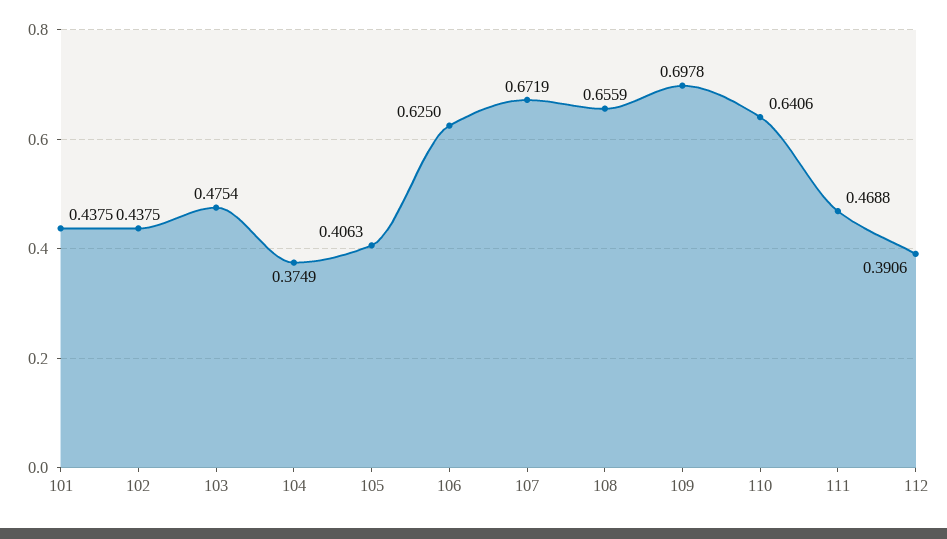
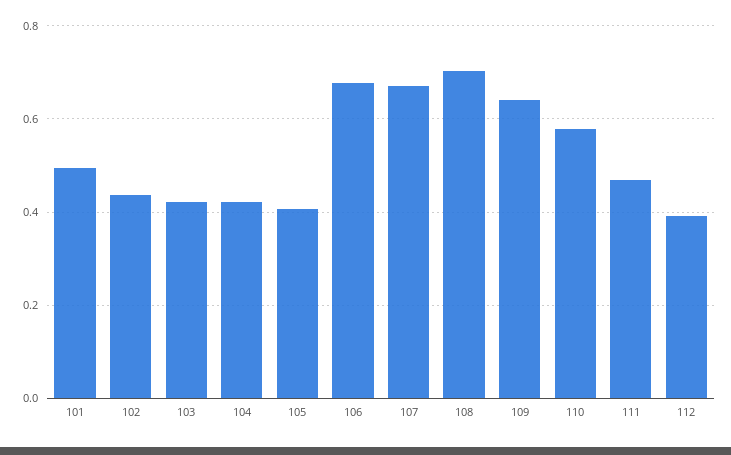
101: 0.4375 -> 0.5
103: 0.4754 -> 0.42
104: 0.3749 -> 0.42
106: 0.625 -> 0.68
108: 0.6559 -> 0.7
109: 0.6978 -> 0.64
110: 0.6406 -> 0.58

